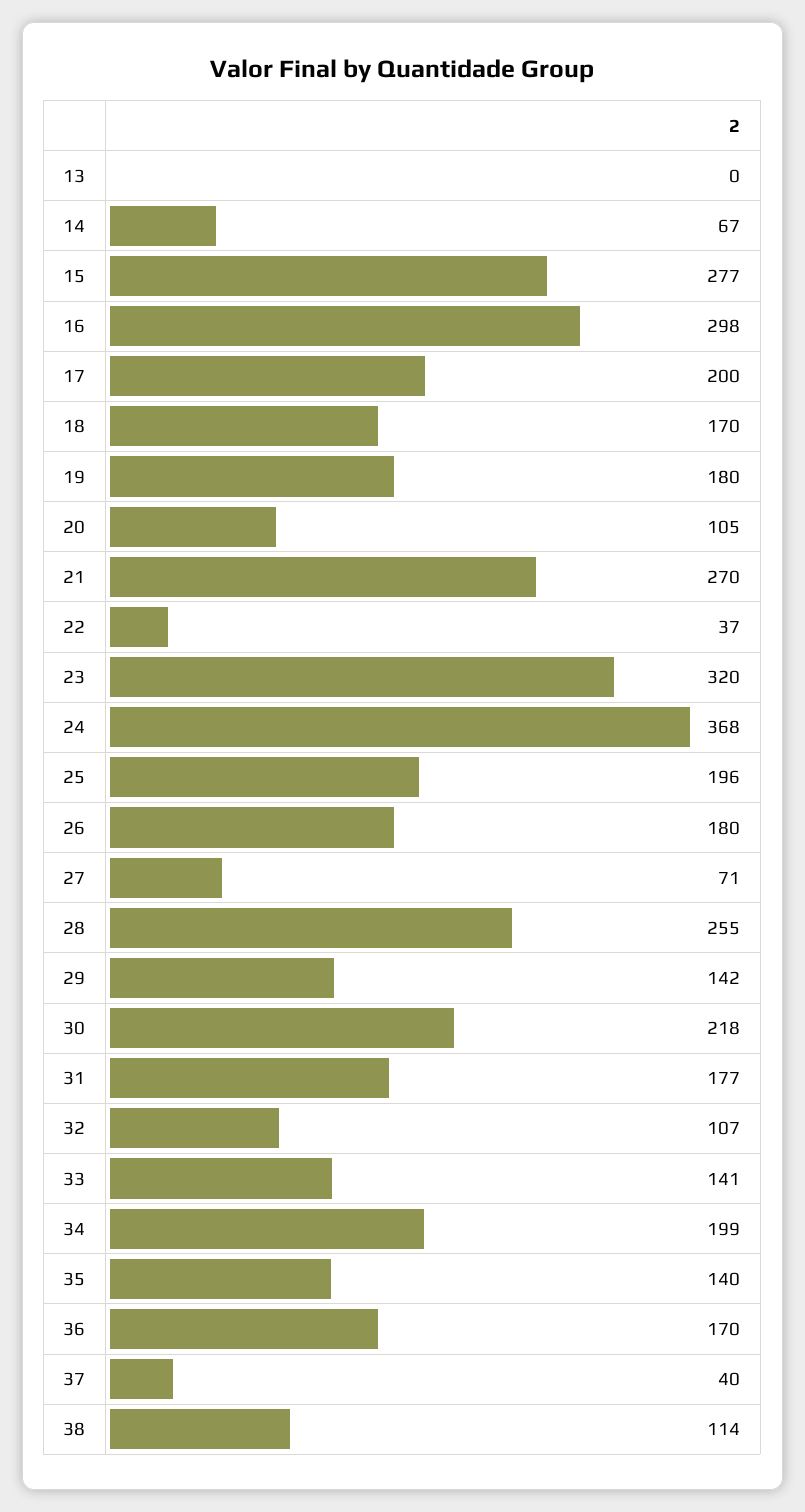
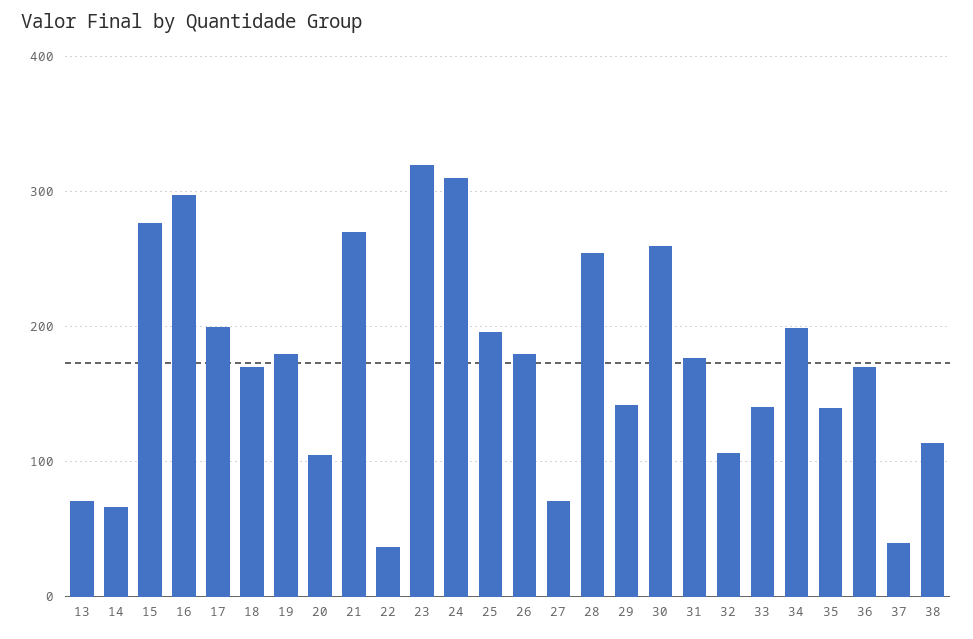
13: 0 -> 70
24: 368 -> 310
30: 218 -> 260

